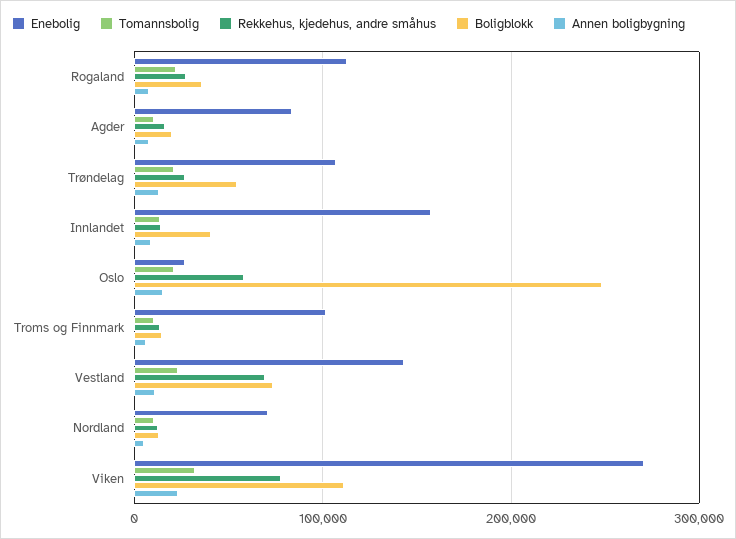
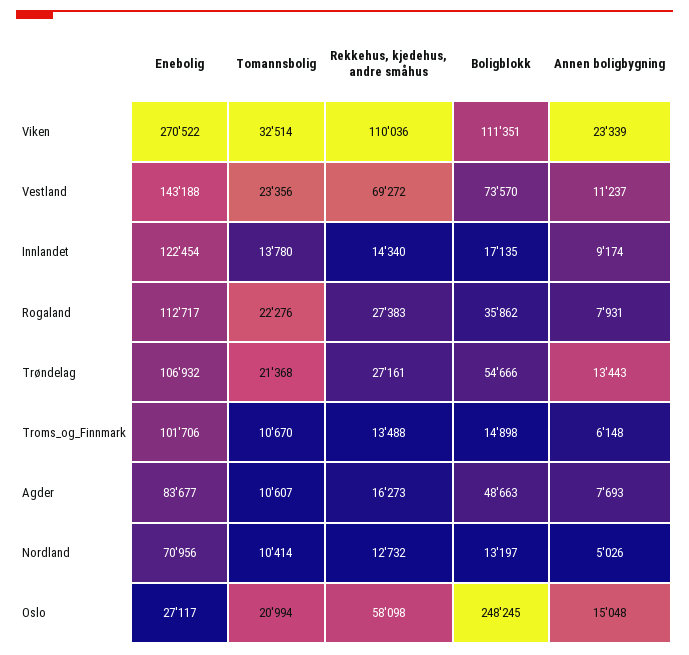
Boligblokk, Agder: 20000 -> 48663
Enebolig, Innlandet: 160000 -> 122454
Boligblokk, Innlandet: 40000 -> 17135
Rekkehus, kjedehus, andre småhus, Viken: 80000 -> 110036

